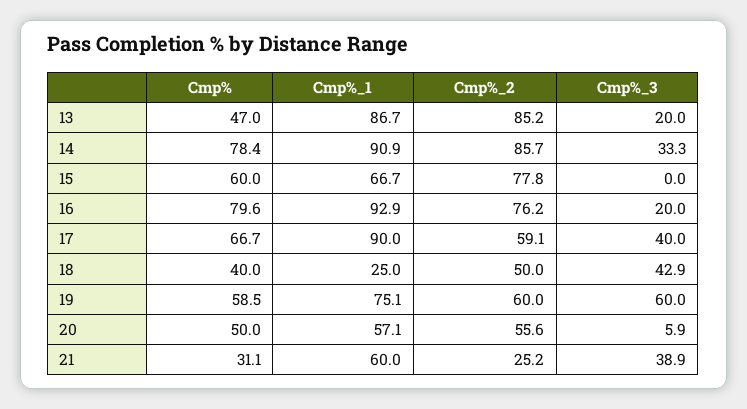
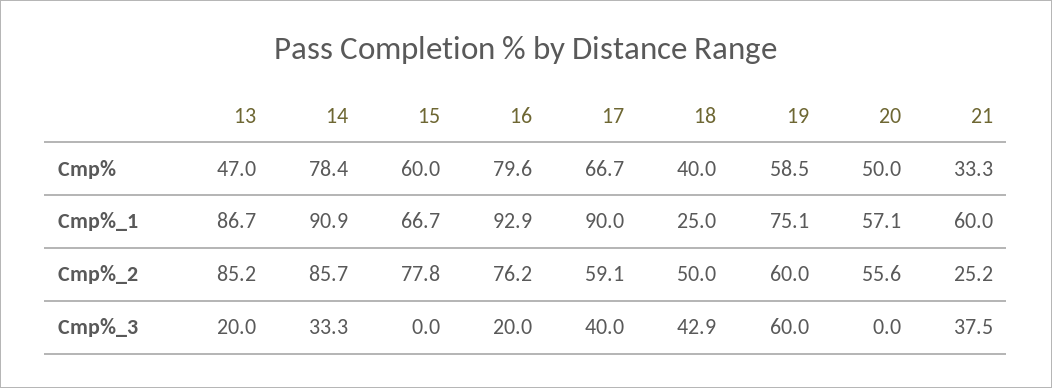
Cmp%_3, 20: 5.9 -> 0
Cmp%, 21: 31.1 -> 33.3
Cmp%_3, 21: 38.9 -> 37.5

